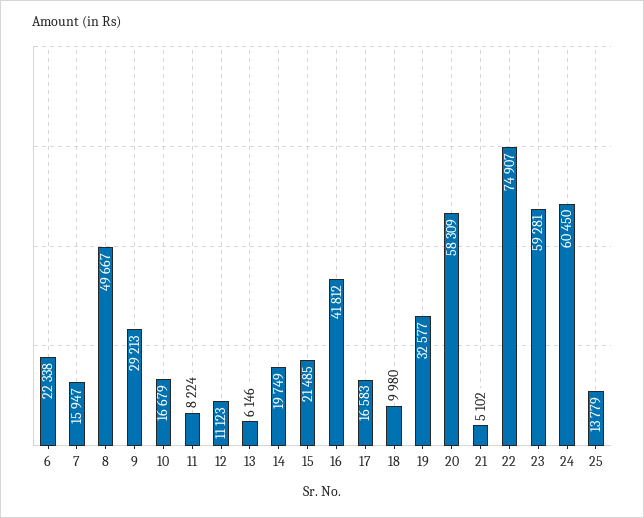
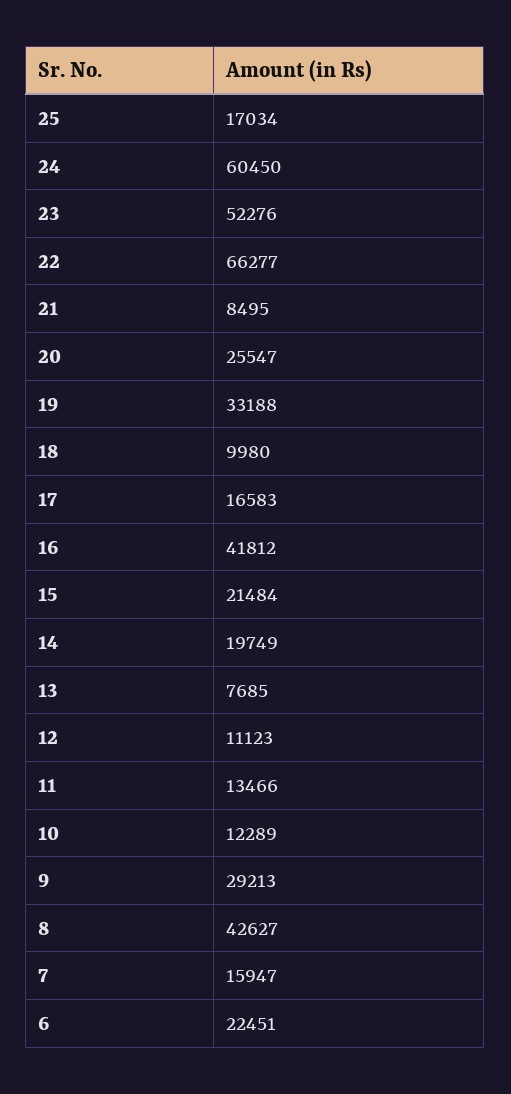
6: 22338 -> 22451
8: 49667 -> 42627
10: 16679 -> 12289
11: 8224 -> 13466
13: 6146 -> 7685
15: 21485 -> 21484
19: 32577 -> 33188
20: 58309 -> 25547
21: 5102 -> 8495
22: 74907 -> 66277
23: 59281 -> 52276
25: 13779 -> 17034

